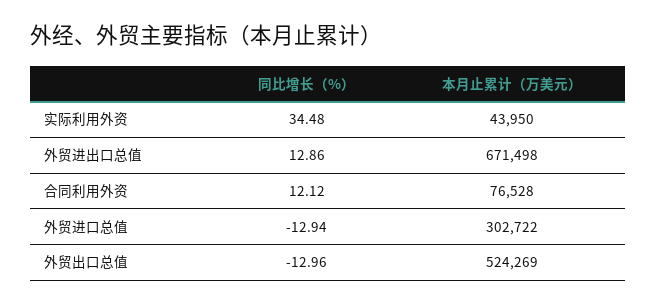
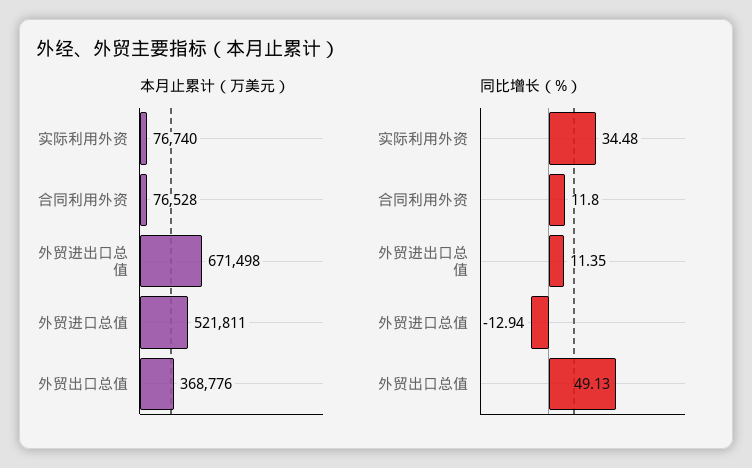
本月止累计（万美元）, 实际利用外资: 43950 -> 76740
同比增长（%）, 外贸进出口总值: 12.86 -> 11.35
同比增长（%）, 合同利用外资: 12.12 -> 11.8
本月止累计（万美元）, 外贸进口总值: 302722 -> 521811
同比增长（%）, 外贸出口总值: -12.96 -> 49.13
本月止累计（万美元）, 外贸出口总值: 524269 -> 368776

